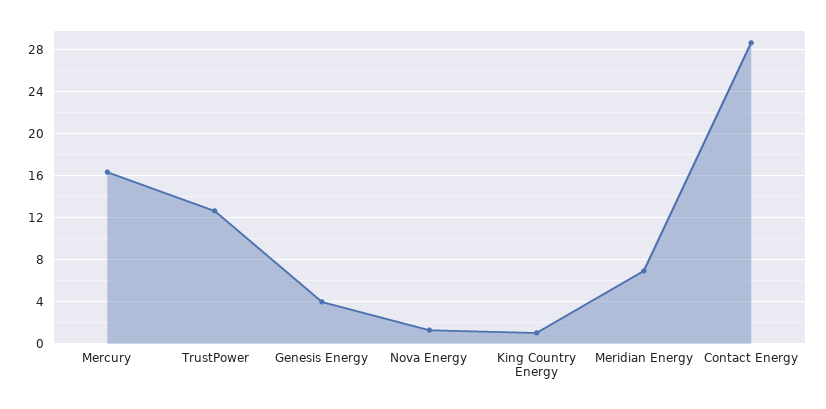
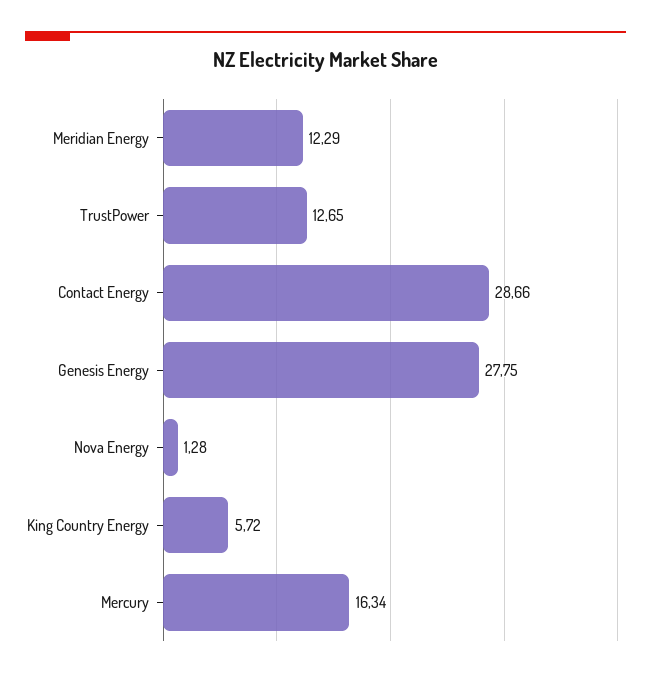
Genesis Energy: 4 -> 27.75
King Country Energy: 1 -> 5.72
Meridian Energy: 7 -> 12.29

